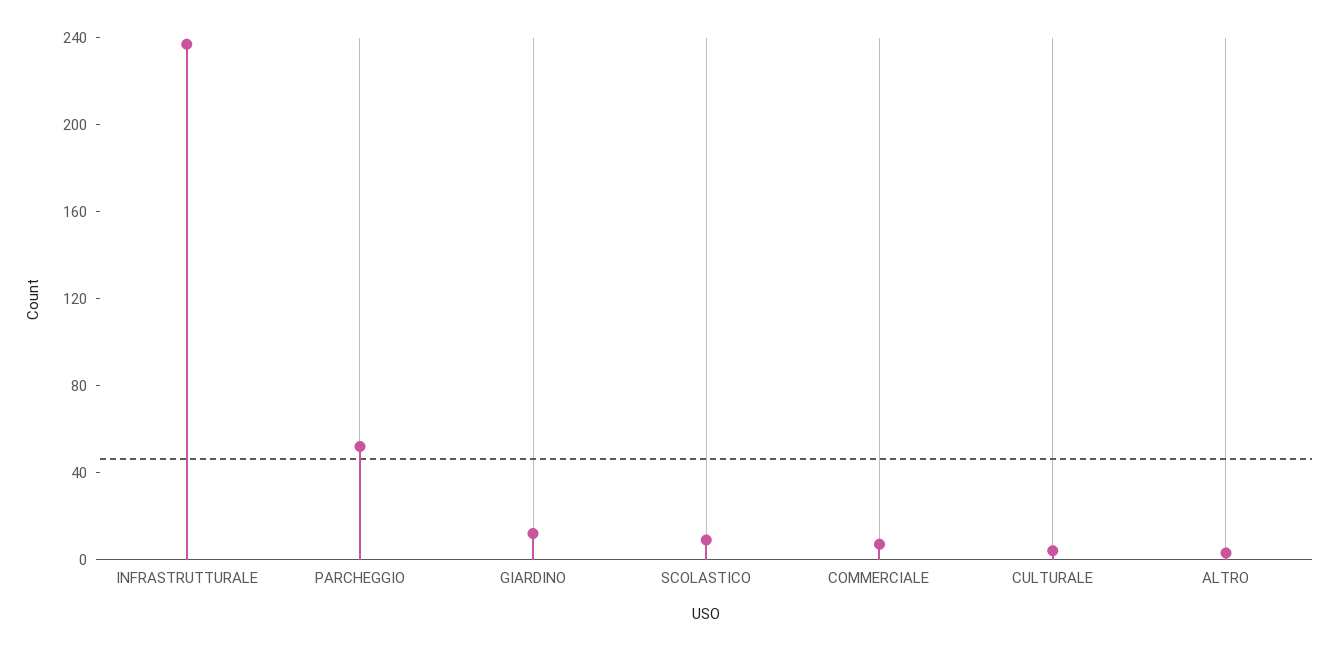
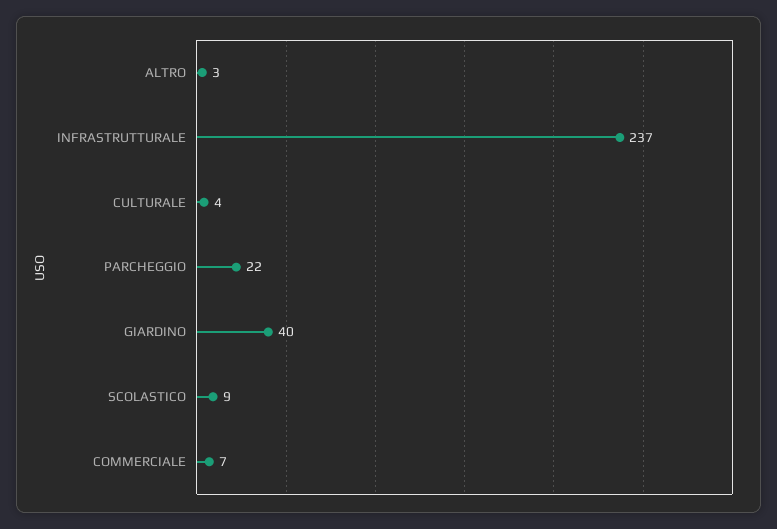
PARCHEGGIO: 50 -> 22
GIARDINO: 10 -> 40

